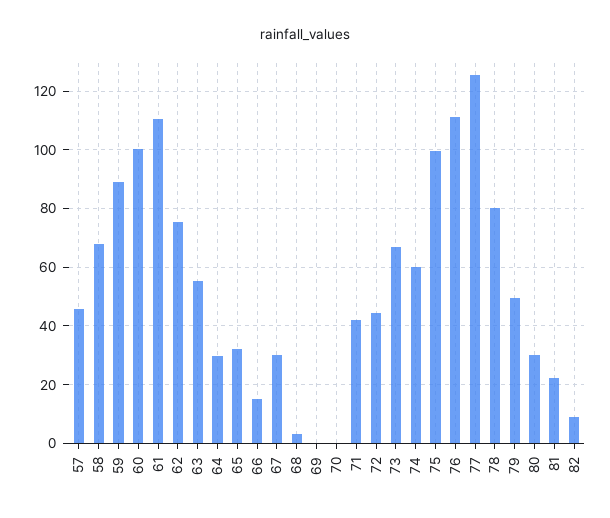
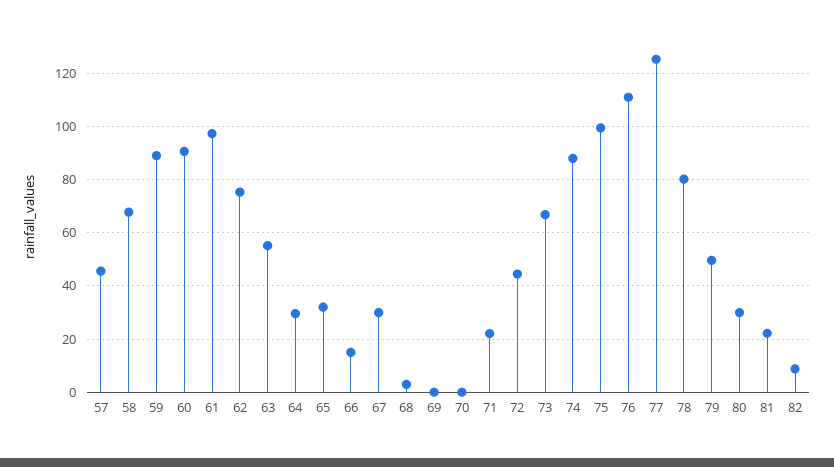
60: 100 -> 90
61: 110 -> 97.5
71: 42.5 -> 22.5
74: 60 -> 87.5

